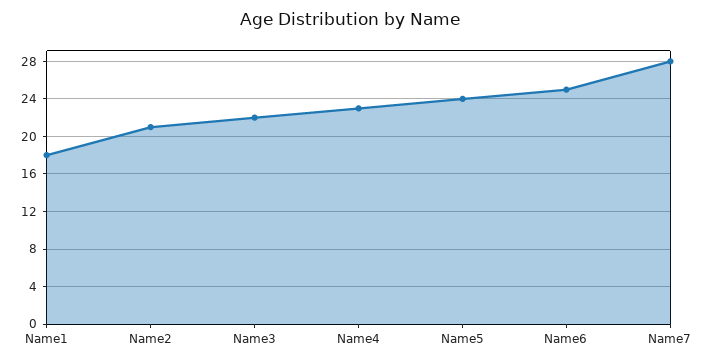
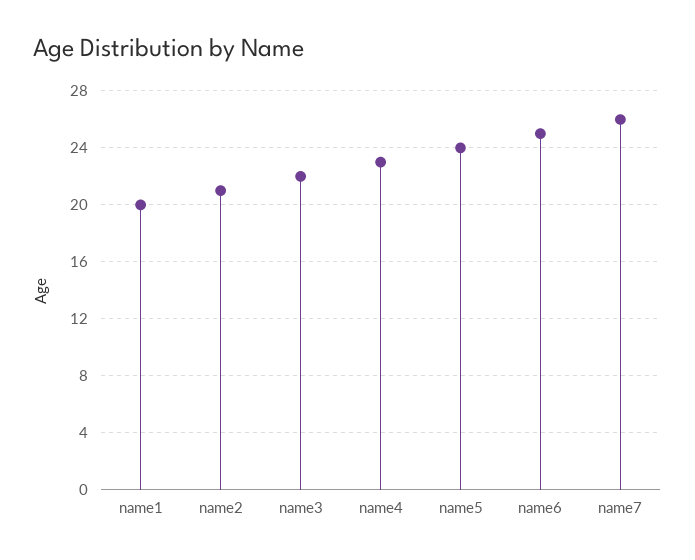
Name1: 18 -> 20
Name7: 28 -> 26

